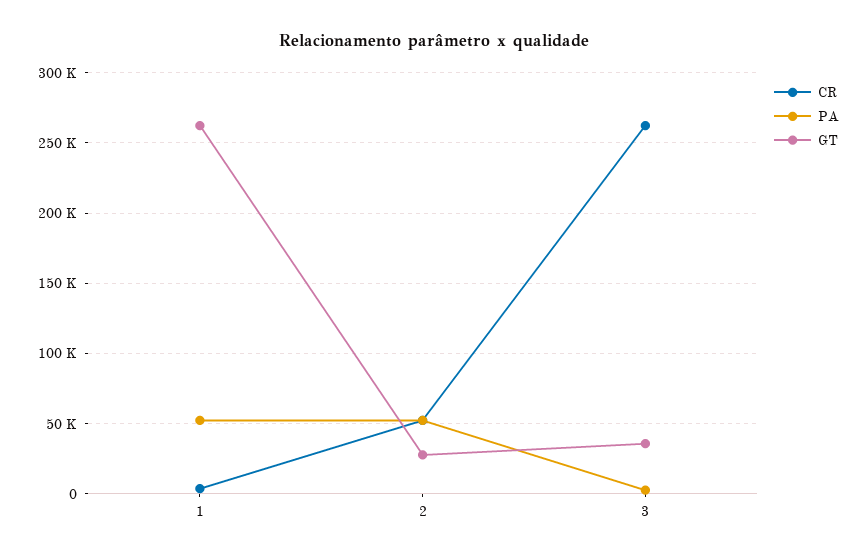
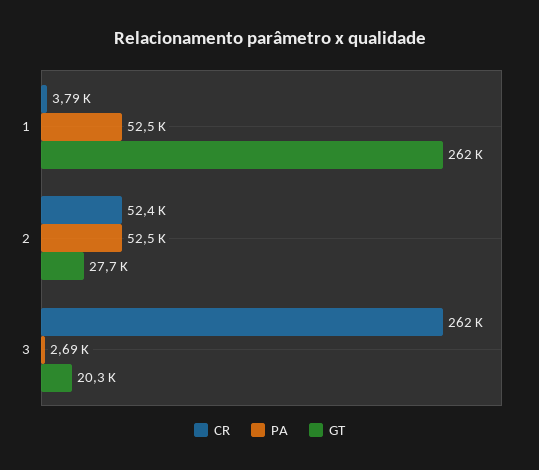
GT, 3: 35000 -> 20300

